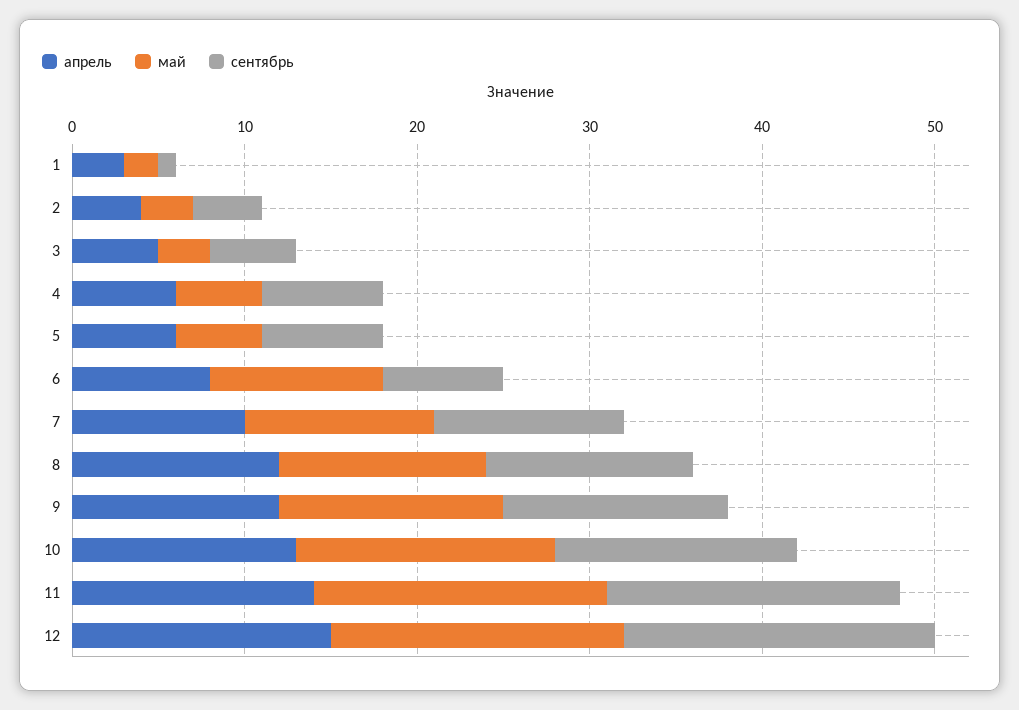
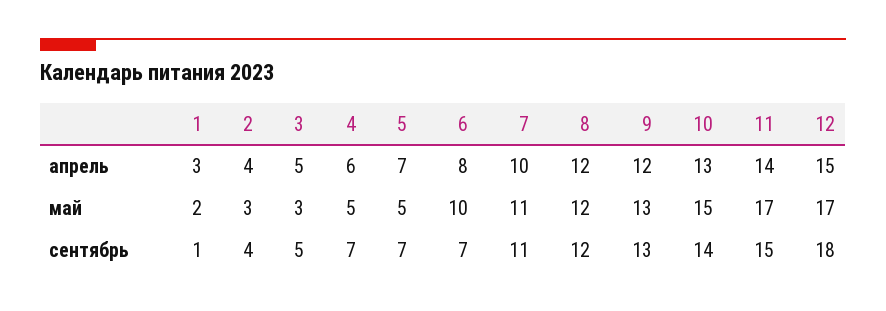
апрель, 5: 6 -> 7
сентябрь, 11: 17 -> 15

